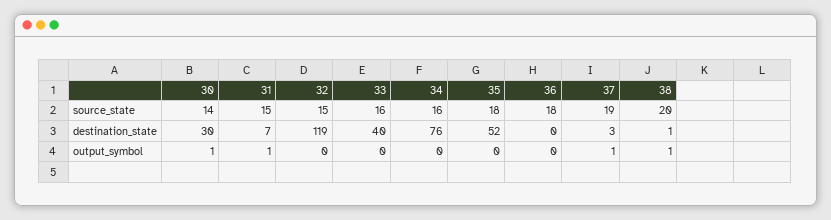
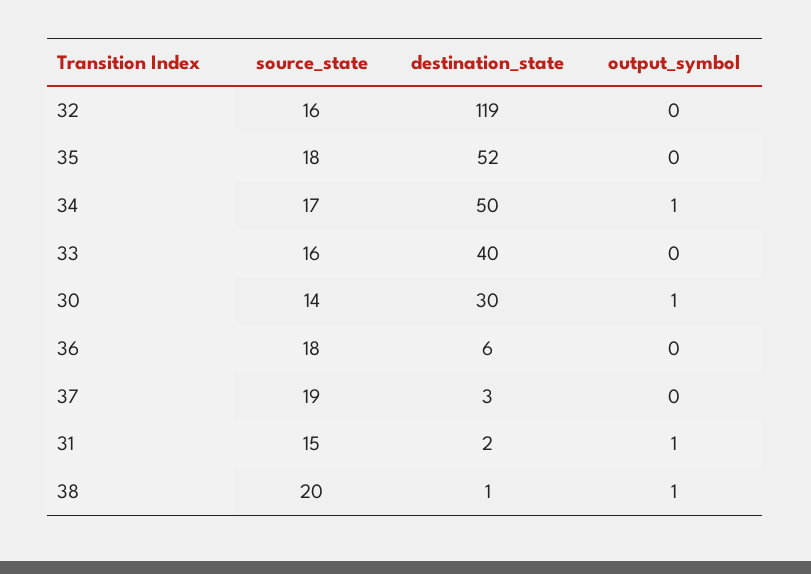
32, source_state: 15 -> 16
34, source_state: 16 -> 17
31, destination_state: 7 -> 2
34, destination_state: 76 -> 50
36, destination_state: 0 -> 6
34, output_symbol: 0 -> 1
37, output_symbol: 1 -> 0

